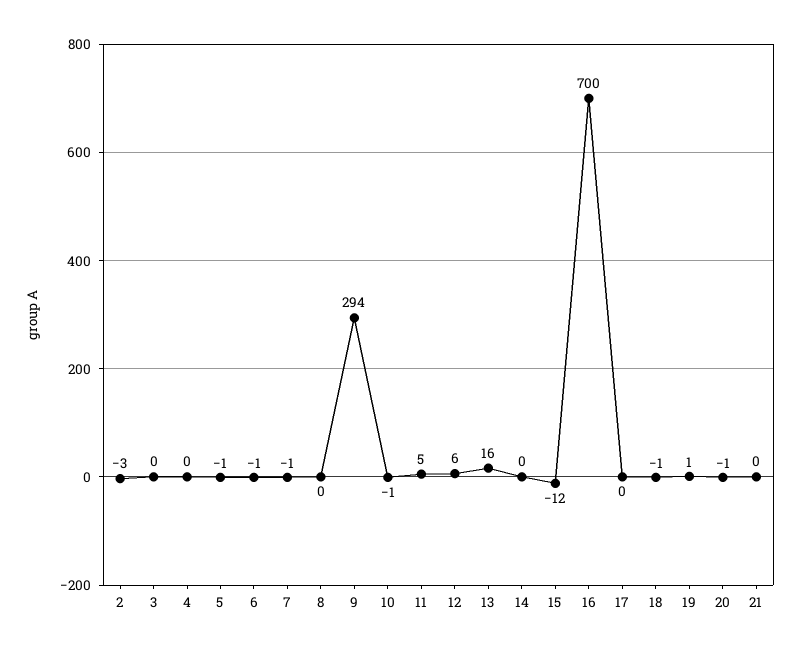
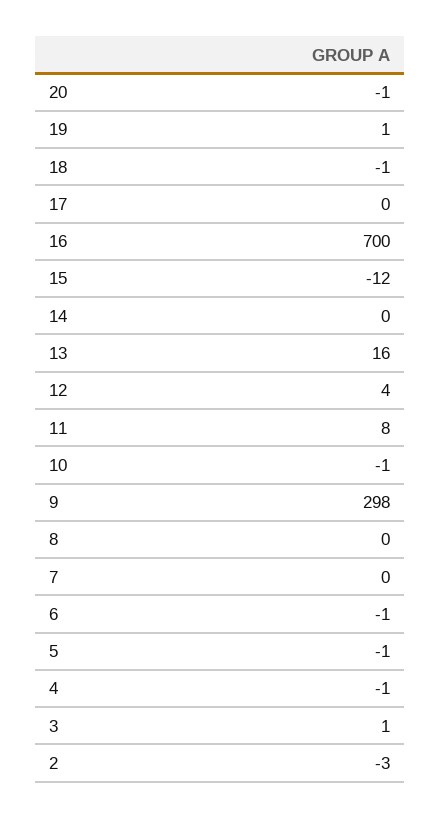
3: 0 -> 1
4: 0 -> -1
7: -1 -> 0
9: 294 -> 298
11: 5 -> 8
12: 6 -> 4
21: 0 -> none

